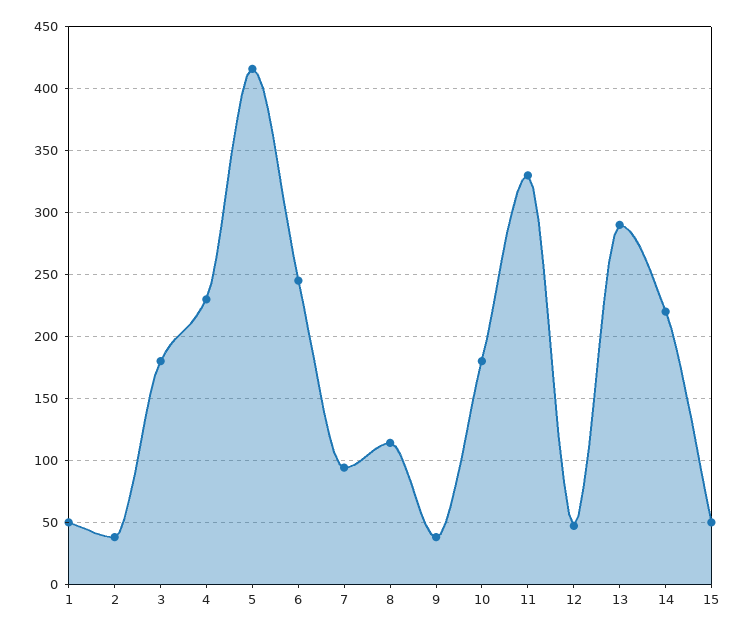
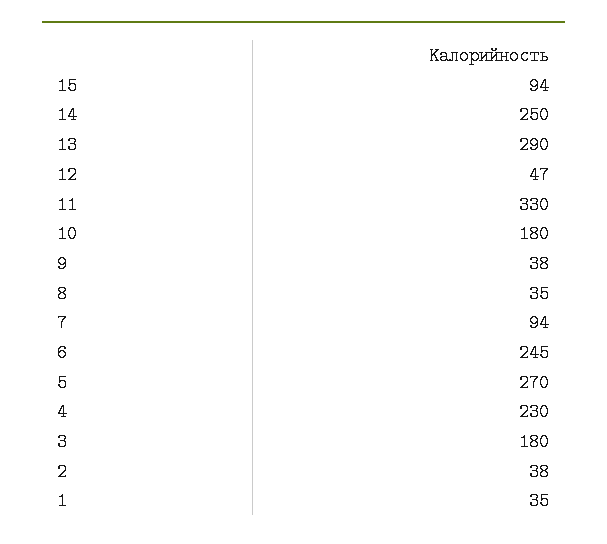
1: 50 -> 35
5: 415 -> 270
8: 115 -> 35
14: 220 -> 250
15: 50 -> 94

